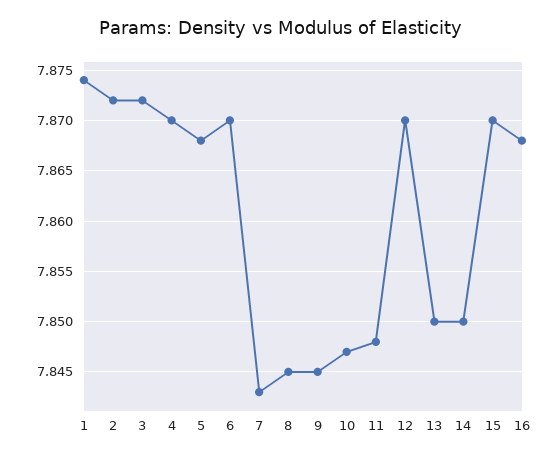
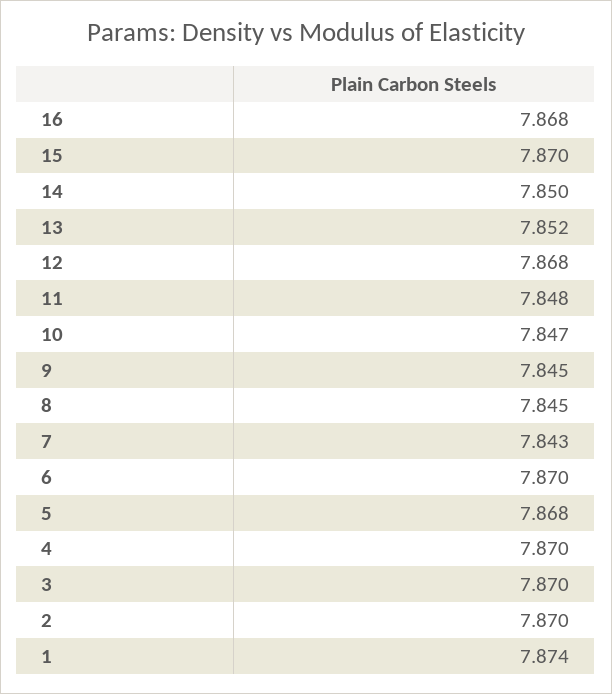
2: 7.872 -> 7.87
3: 7.872 -> 7.87
12: 7.87 -> 7.868
13: 7.85 -> 7.852

